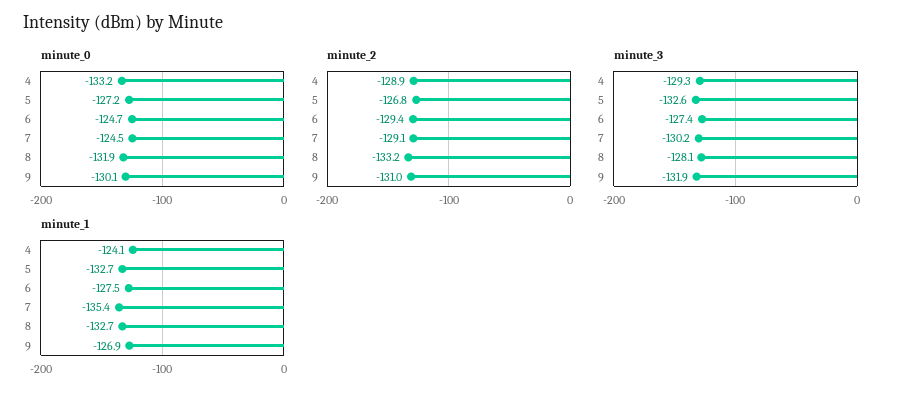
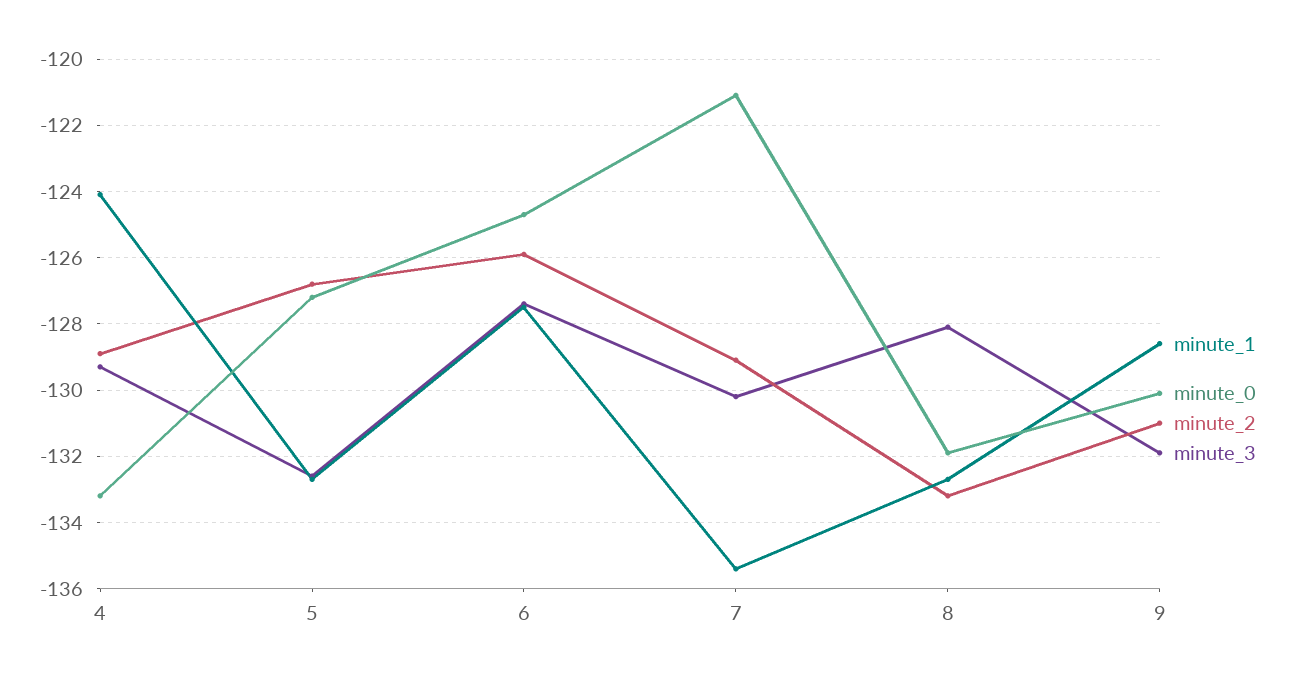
minute_0, 7: -124.5 -> -121
minute_2, 6: -129.4 -> -126
minute_1, 9: -126.9 -> -128.5

